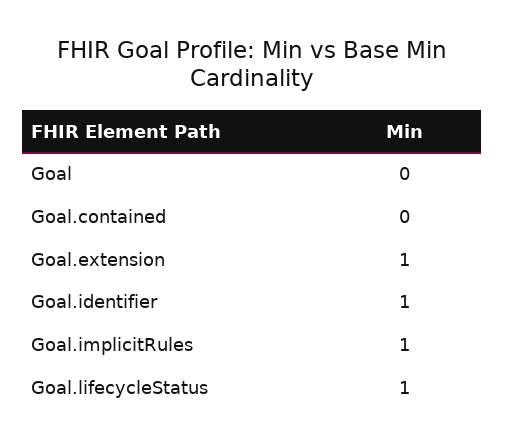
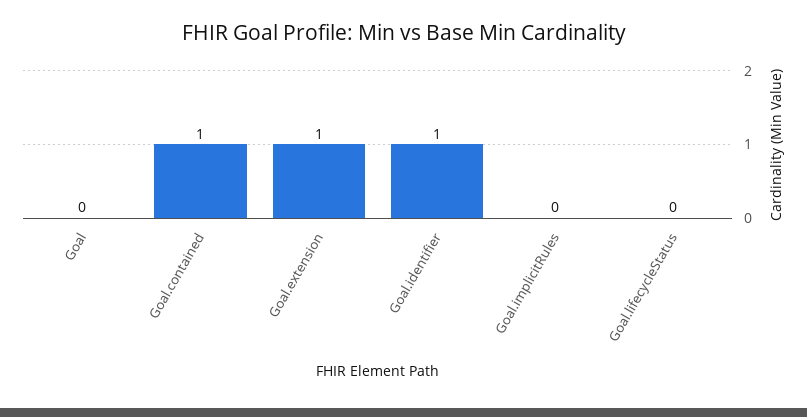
Goal.contained: 0 -> 1
Goal.implicitRules: 1 -> 0
Goal.lifecycleStatus: 1 -> 0

